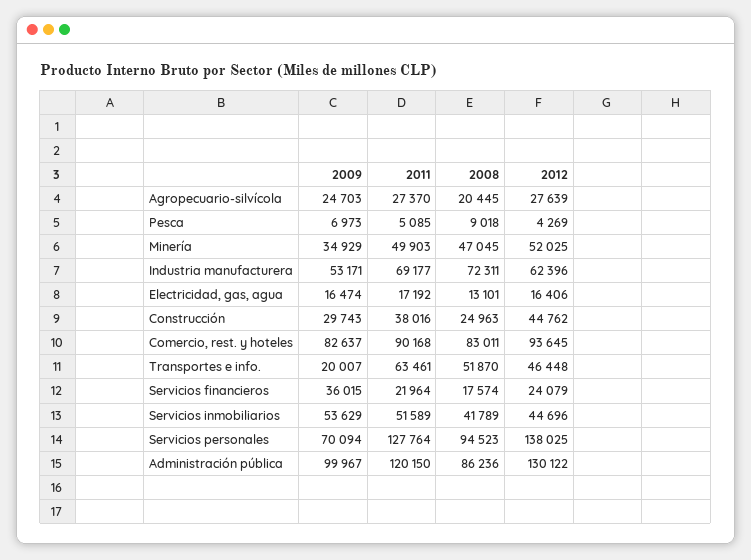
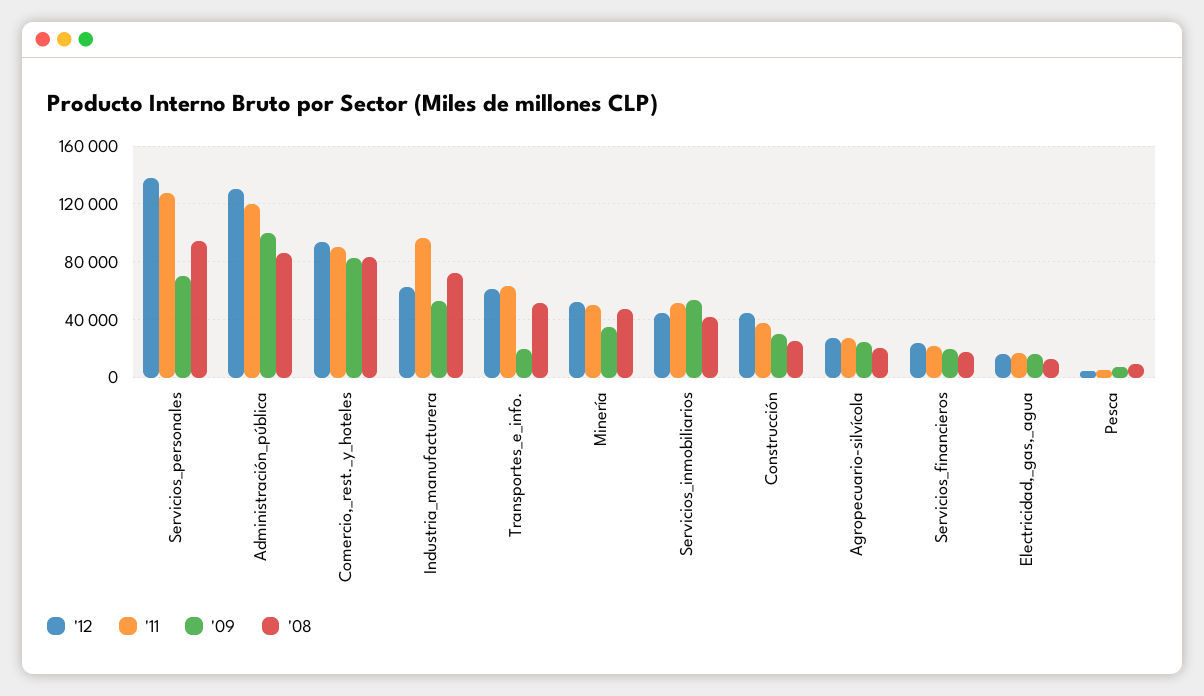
2011, Industria manufacturera: 69177 -> 95000
2012, Transportes e info.: 46448 -> 60000
2009, Servicios financieros: 36015 -> 20000

